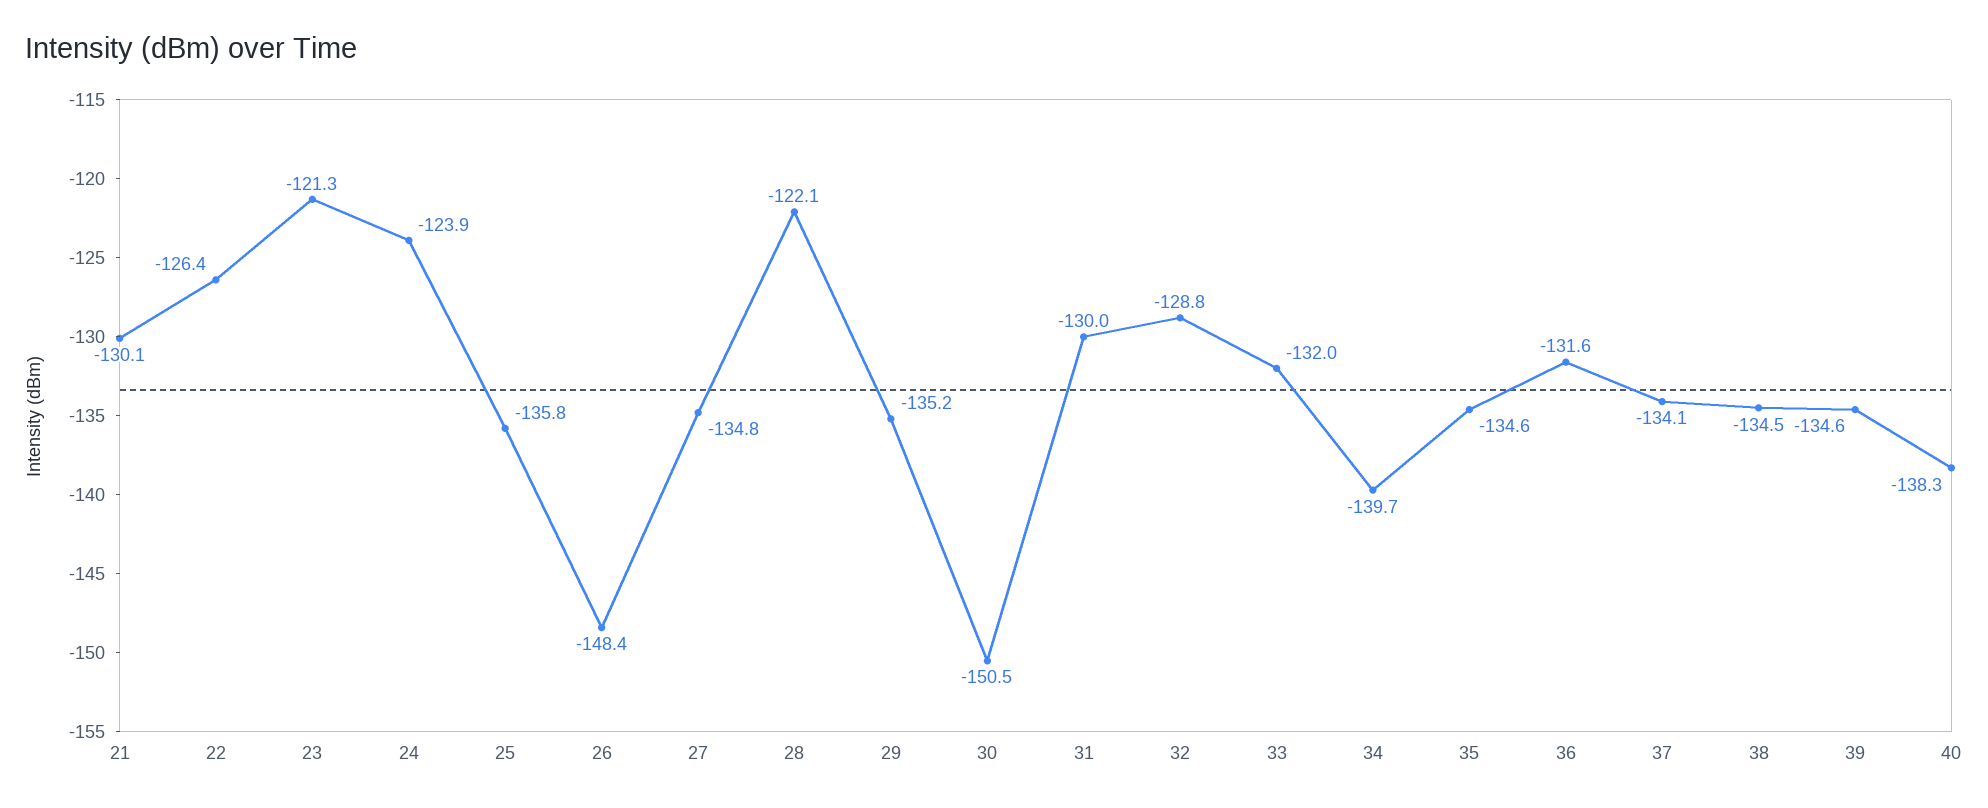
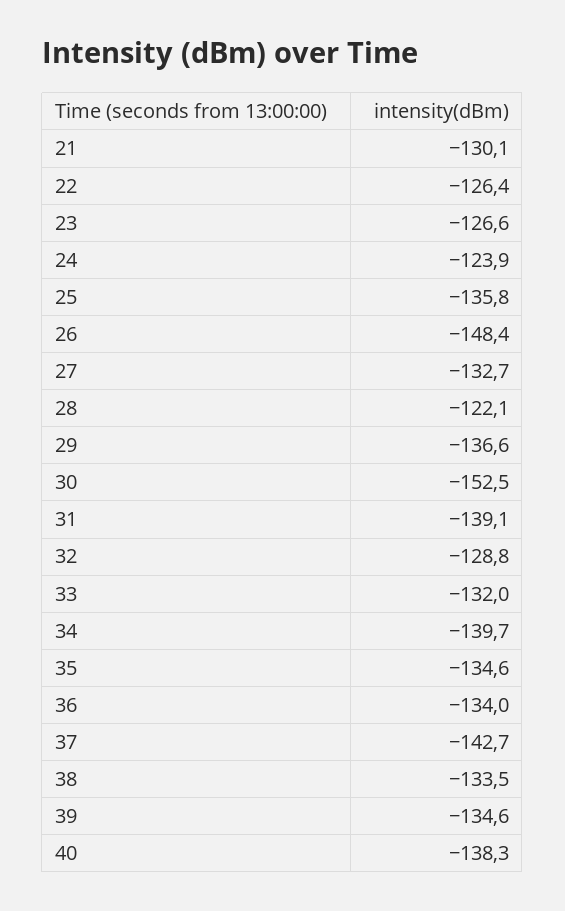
23: -121.3 -> -126.6
27: -134.8 -> -132.7
29: -135.2 -> -136.6
30: -150.5 -> -152.5
31: -130 -> -139.1
36: -131.6 -> -134
37: -134.1 -> -142.7
38: -134.5 -> -133.5

